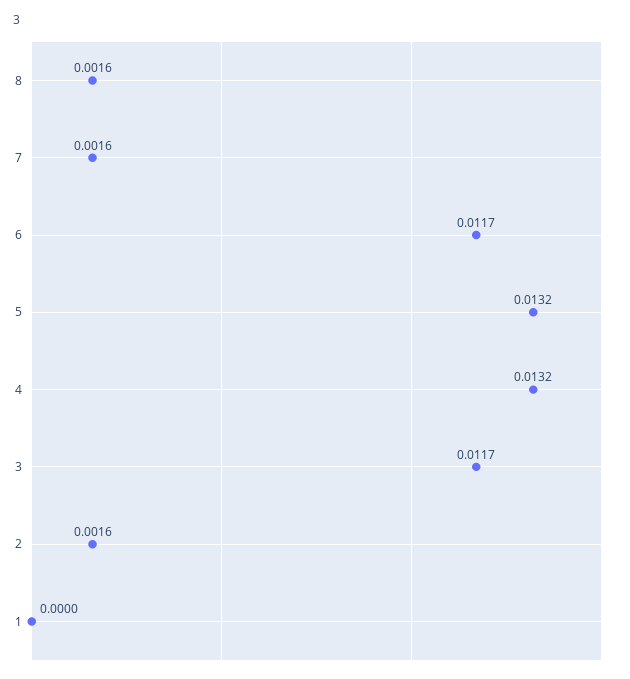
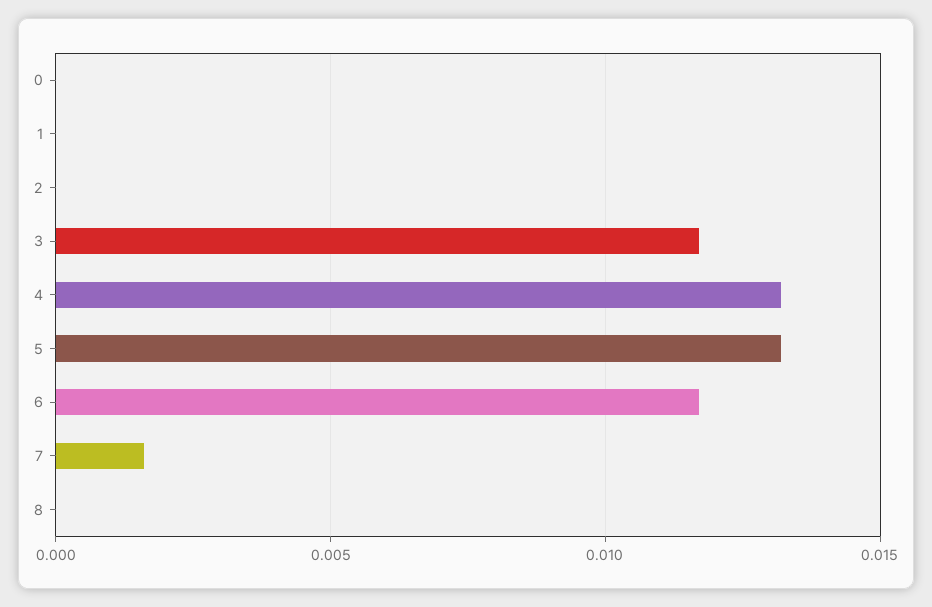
8: 0.0016 -> 0
2: 0.0016 -> 0
0: none -> 0

